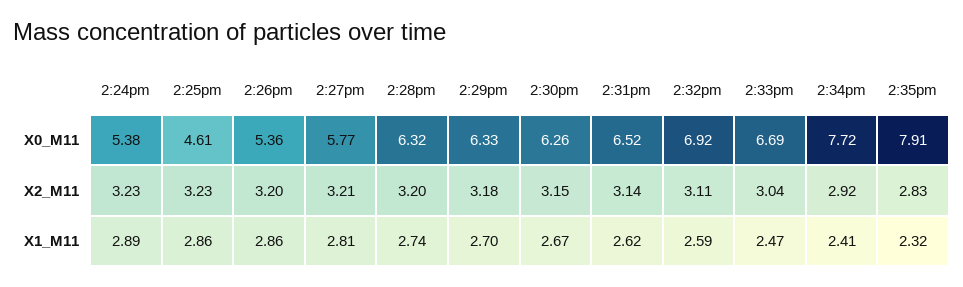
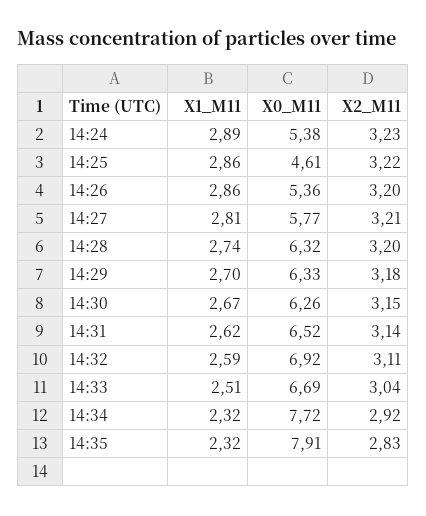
2:25pm, X2_M11: 3.23 -> 3.22
2:33pm, X1_M11: 2.47 -> 2.51
2:34pm, X1_M11: 2.41 -> 2.32

